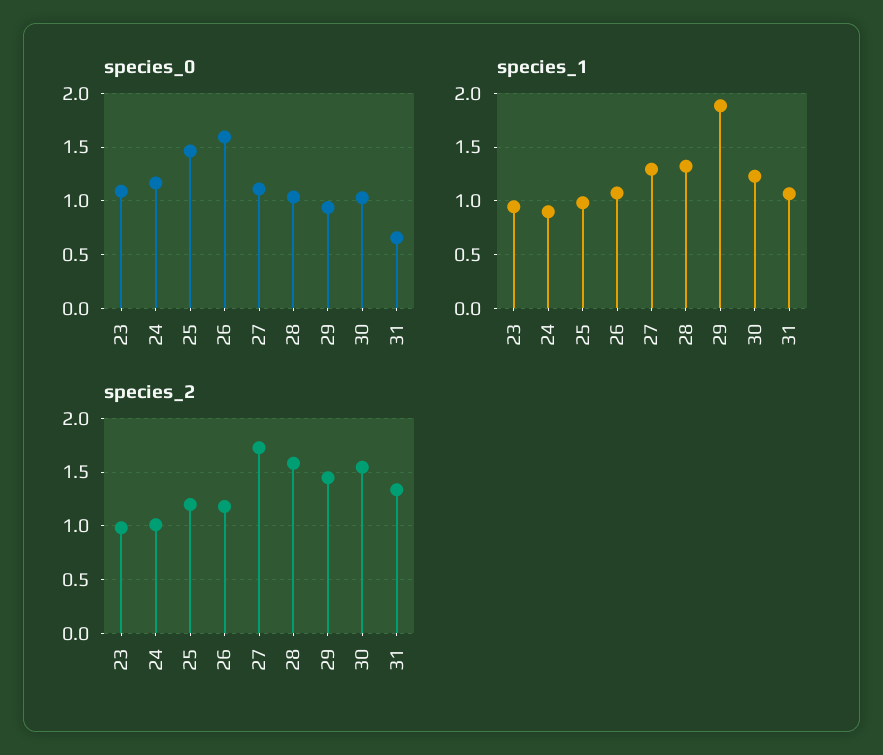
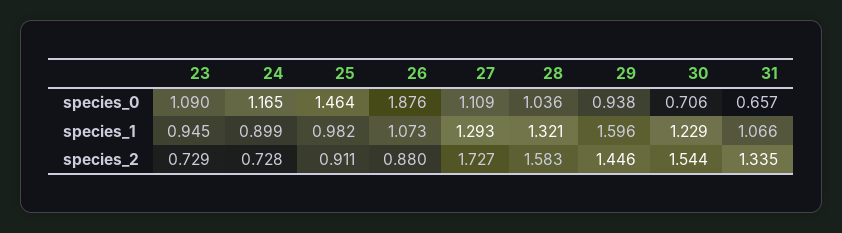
species_0, 26: 1.6 -> 1.876
species_0, 30: 1 -> 0.706
species_1, 29: 1.9 -> 1.596
species_2, 23: 1 -> 0.729
species_2, 24: 1 -> 0.728
species_2, 25: 1.2 -> 0.911
species_2, 26: 1.2 -> 0.88

